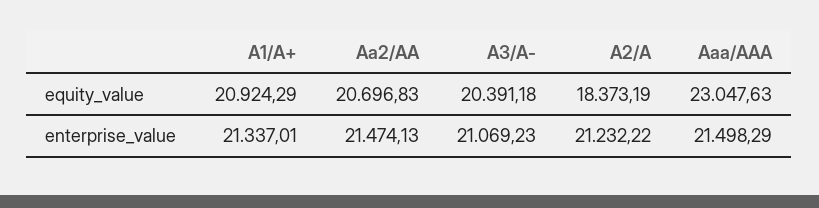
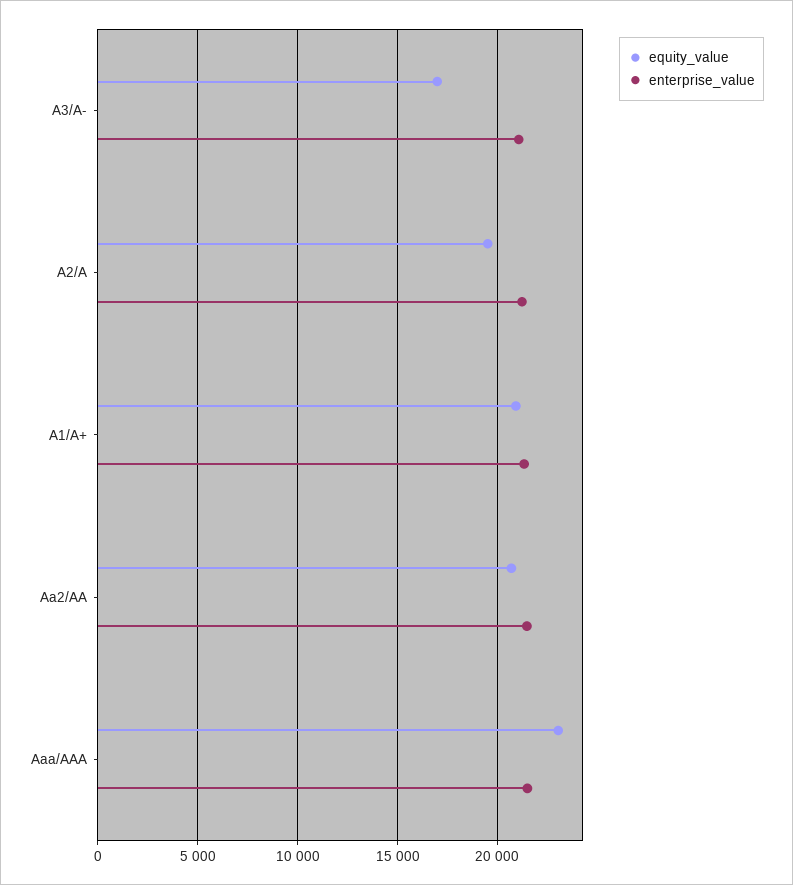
equity_value, A3/A-: 20391.18 -> 17000
equity_value, A2/A: 18373.19 -> 19500

